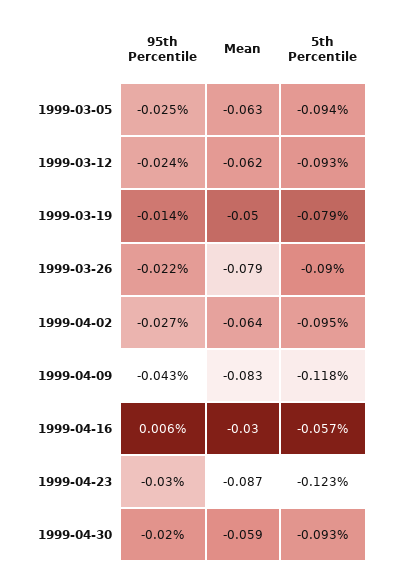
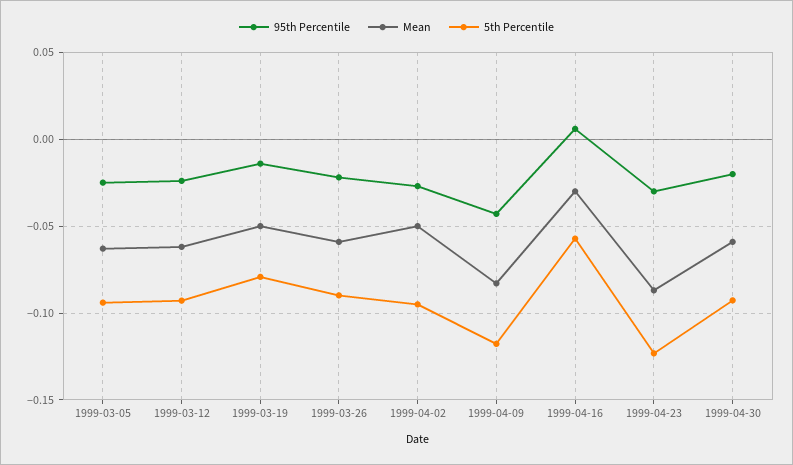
Mean, 1999-03-26: -0.079 -> -0.06
Mean, 1999-04-02: -0.064 -> -0.05

